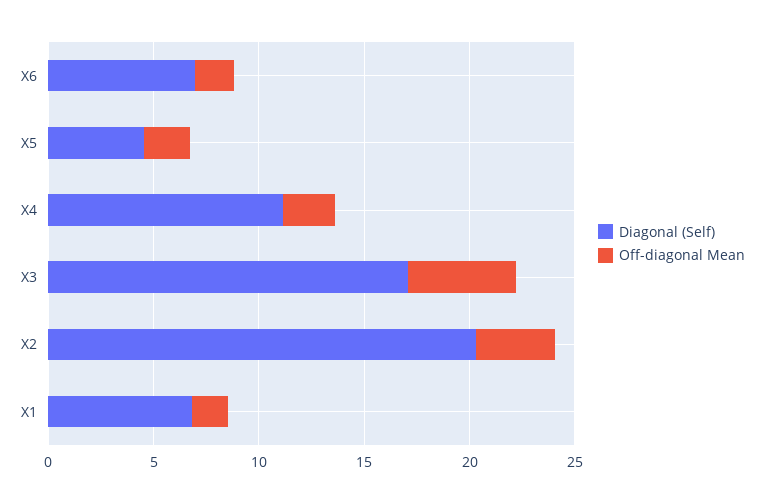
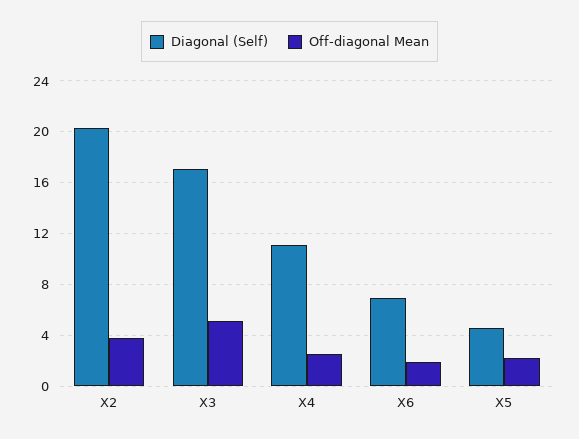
Diagonal (Self), X1: 7 -> none
Off-diagonal Mean, X1: 2 -> none

